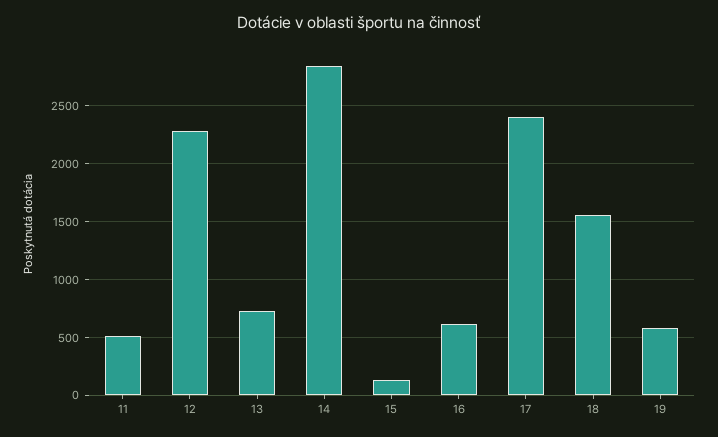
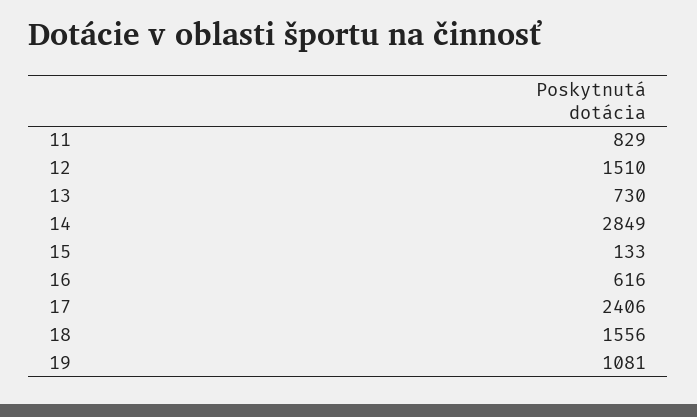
11: 500 -> 829
12: 2300 -> 1510
19: 600 -> 1081

